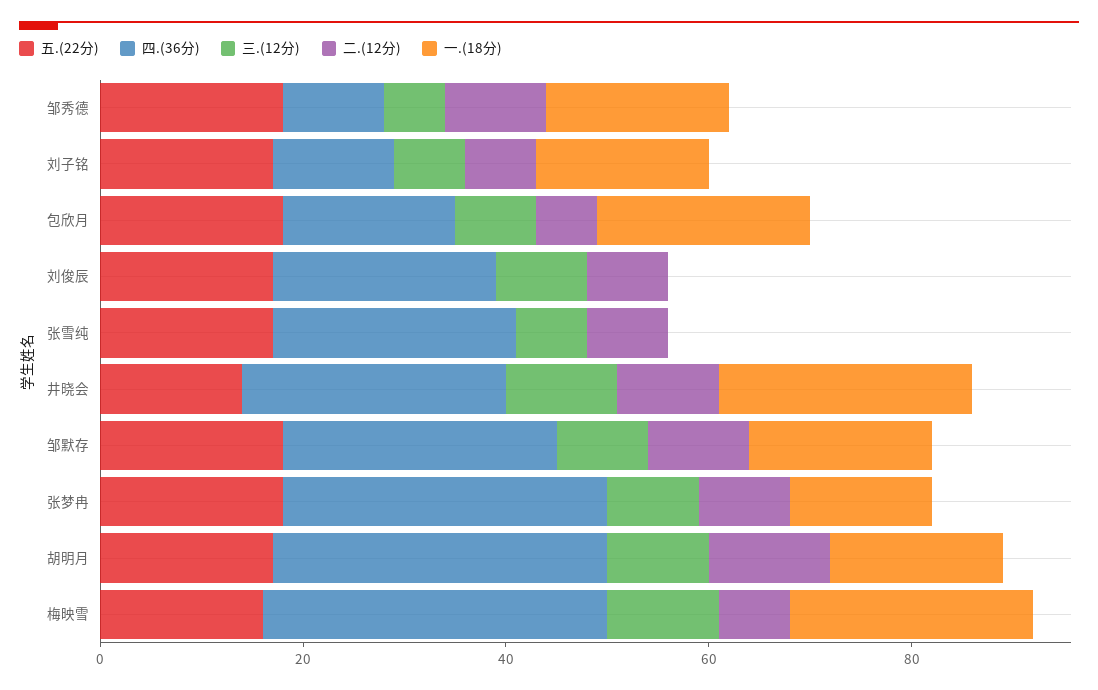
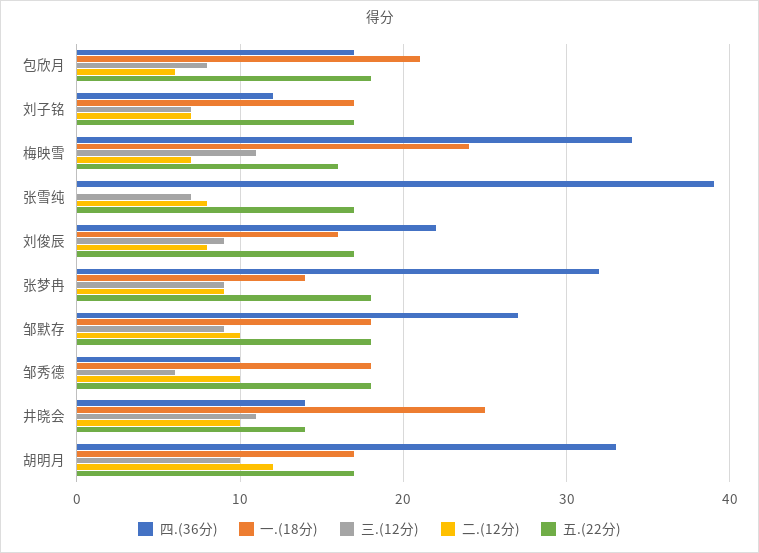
一.(18分), 刘俊辰: 0 -> 16
四.(36分), 张雪纯: 25 -> 39
四.(36分), 井晓会: 25 -> 14

